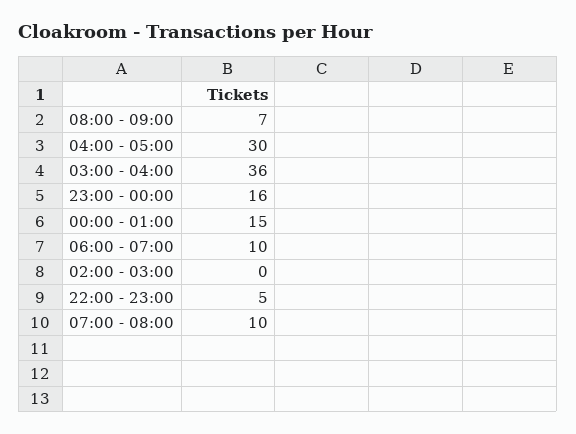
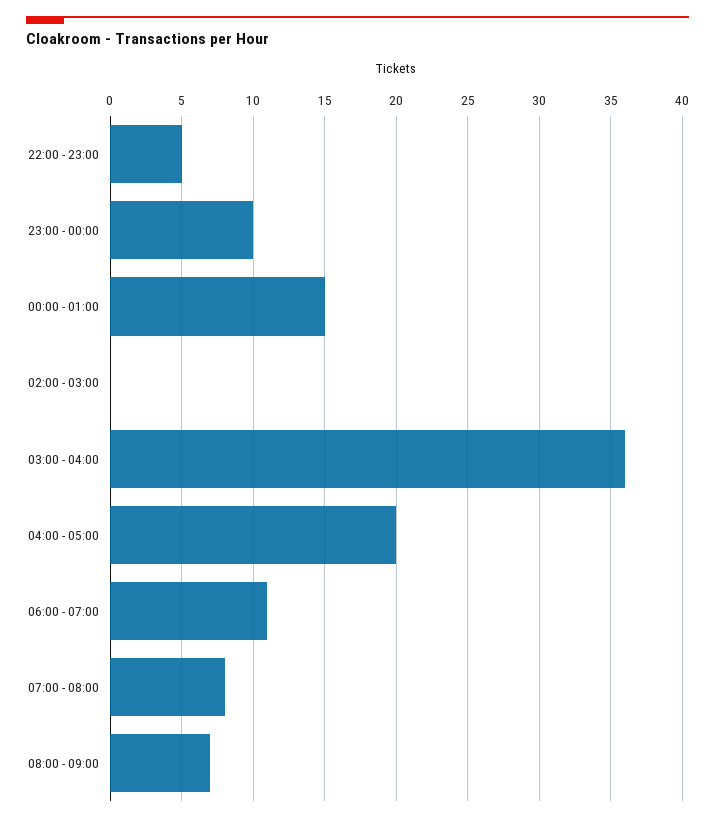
04:00 - 05:00: 30 -> 20
23:00 - 00:00: 16 -> 10
06:00 - 07:00: 10 -> 11
07:00 - 08:00: 10 -> 8

